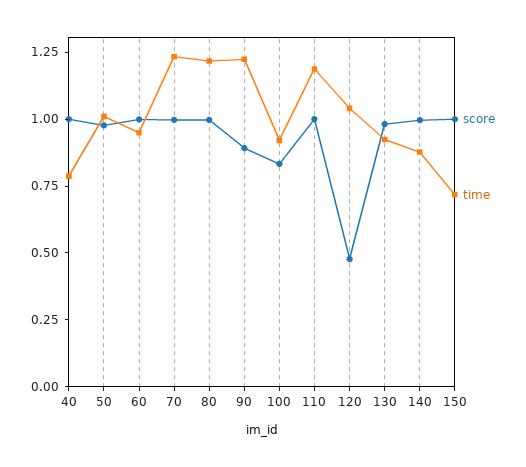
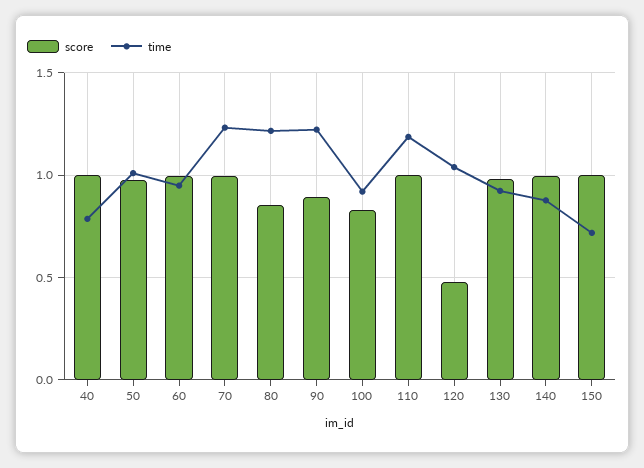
score, 80: 1 -> 0.85

